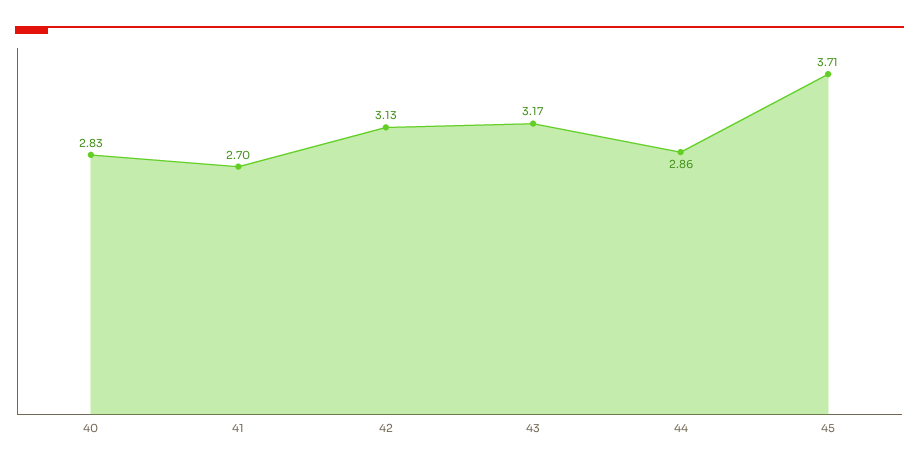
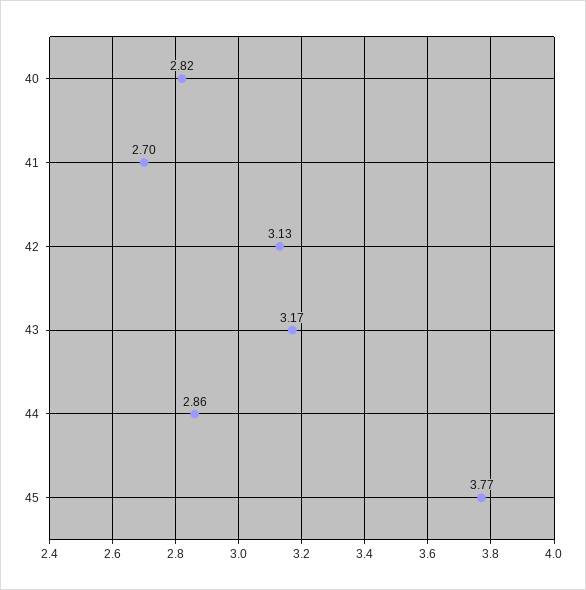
40: 2.83 -> 2.82
45: 3.71 -> 3.77

